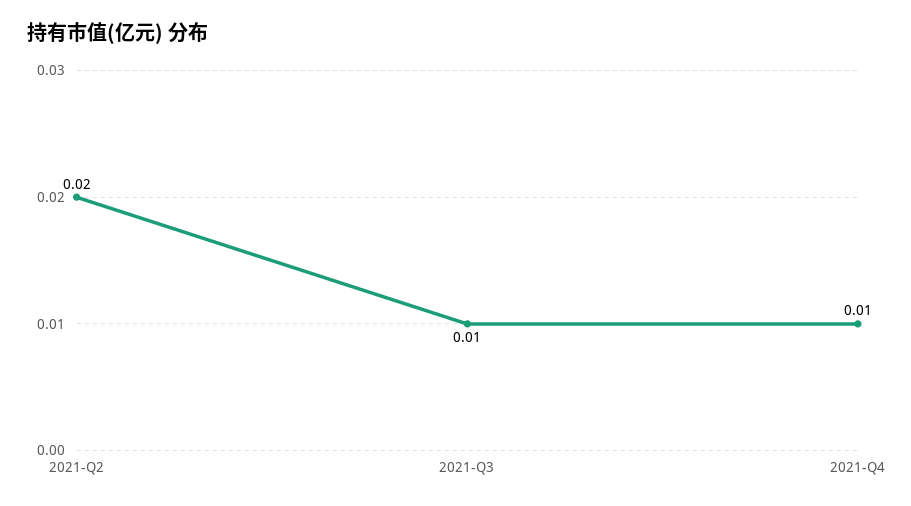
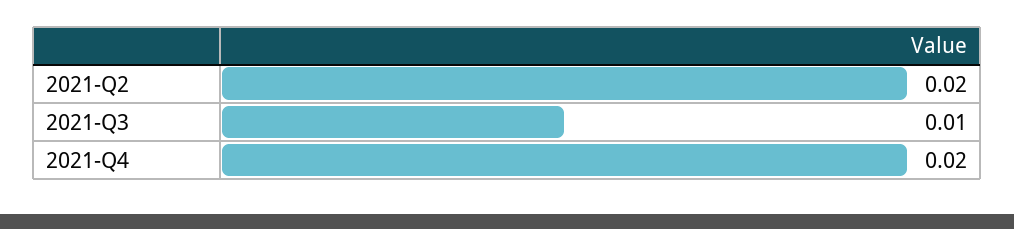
2021-Q4: 0.01 -> 0.02

